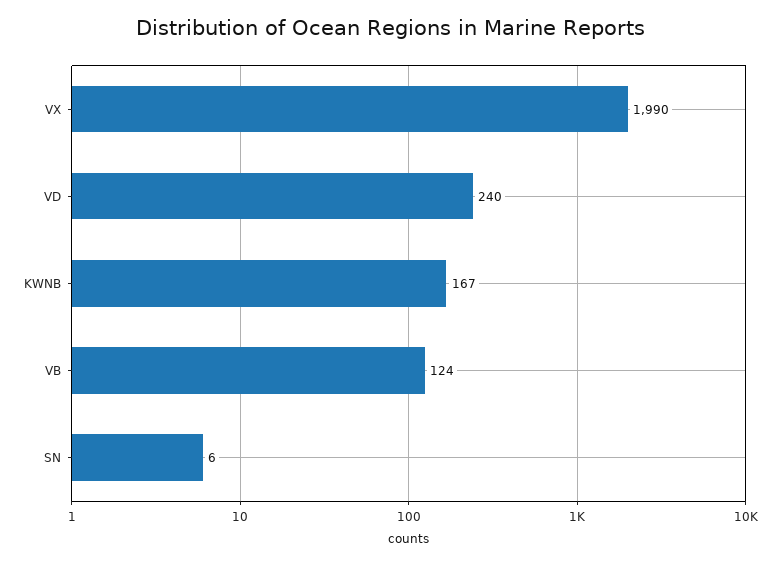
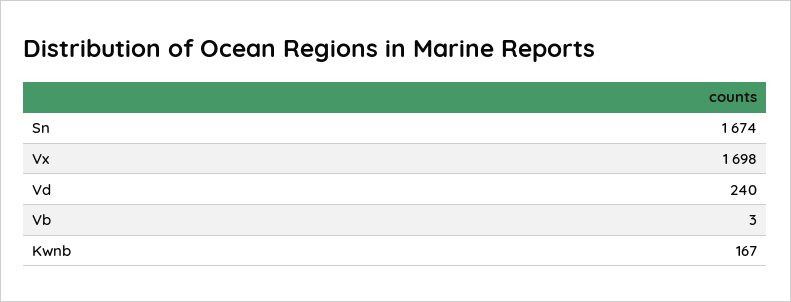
VX: 1990 -> 1698
VB: 124 -> 3
SN: 6 -> 1674

